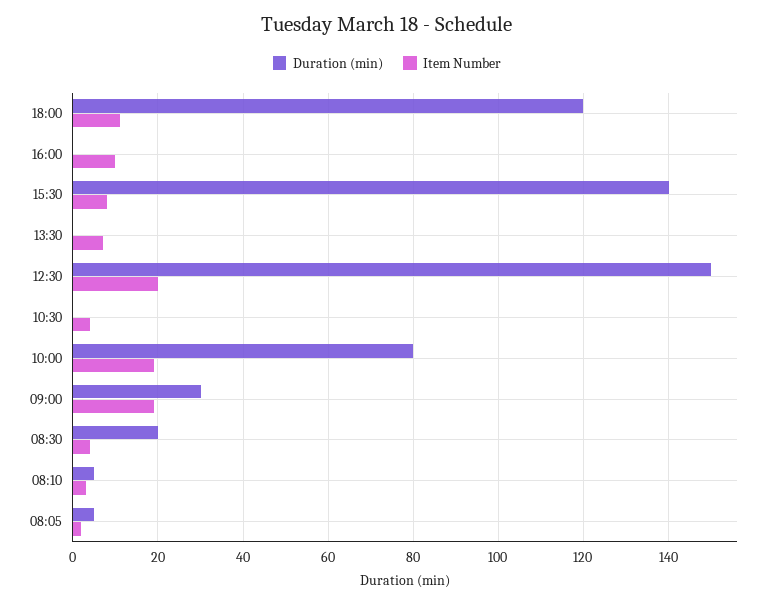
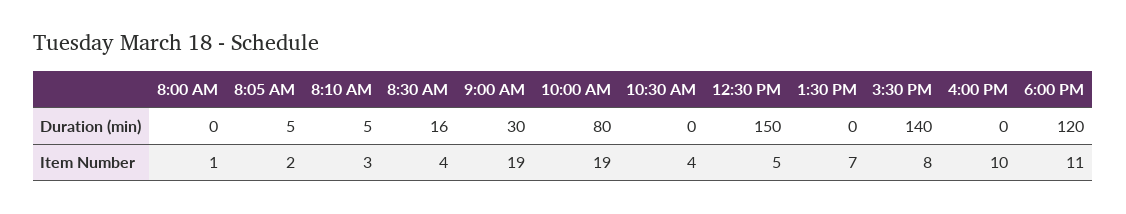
Item Number, 12:30: 20 -> 5
Duration (min), 08:30: 20 -> 16
Duration (min), 8:00 AM: none -> 0
Item Number, 8:00 AM: none -> 1

